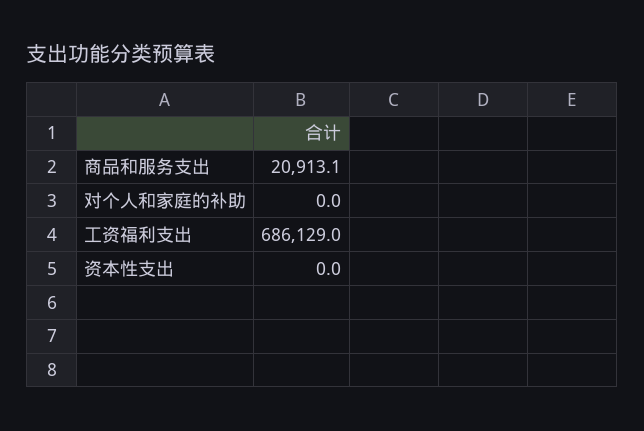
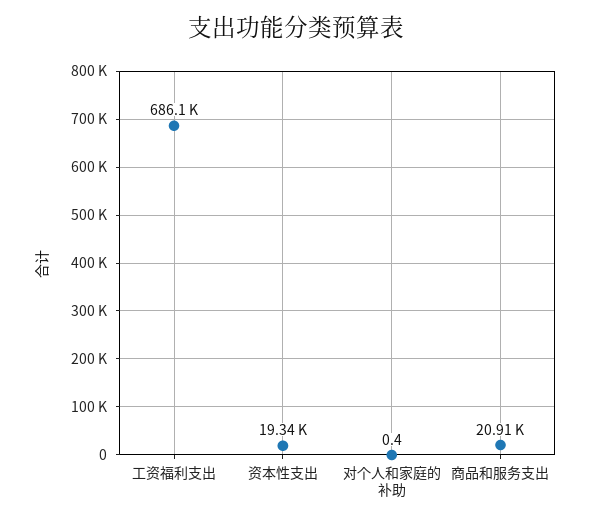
对个人和家庭的补助: 0 -> 0.4
资本性支出: 0 -> 19340

